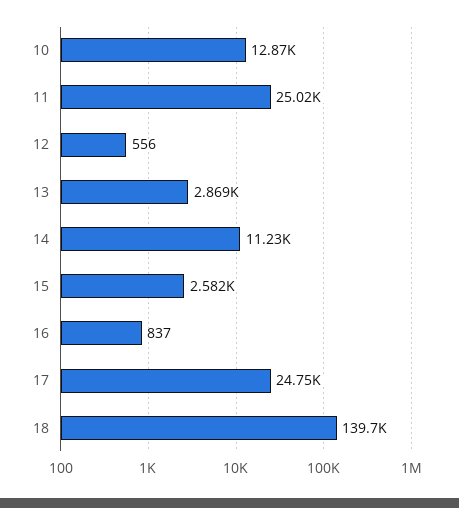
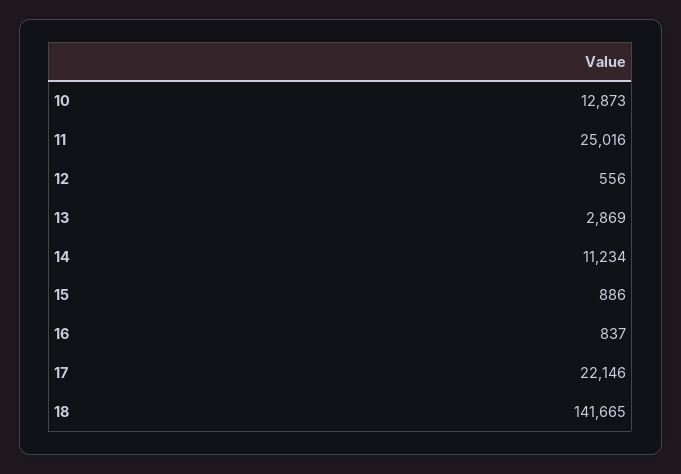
15: 2582 -> 886
17: 24750 -> 22146
18: 139700 -> 141665

